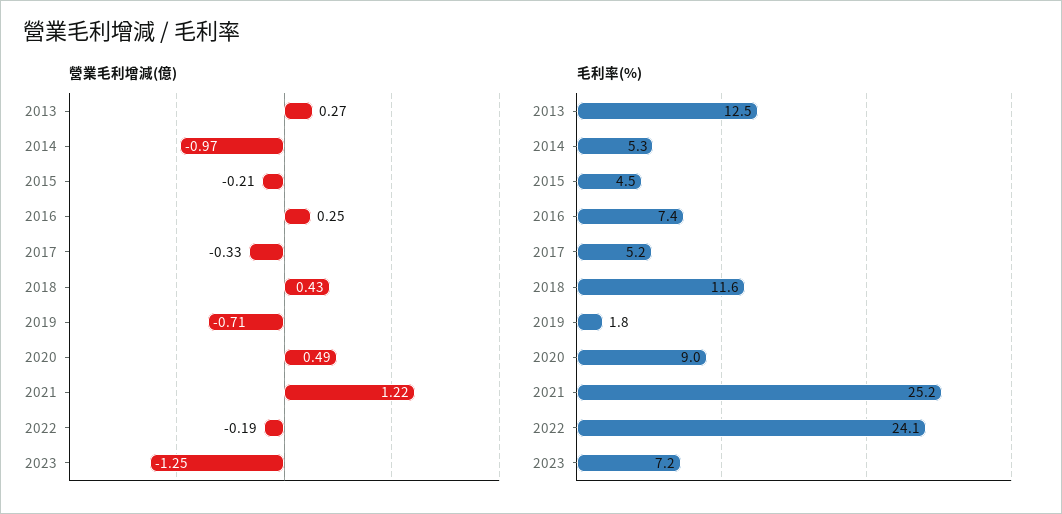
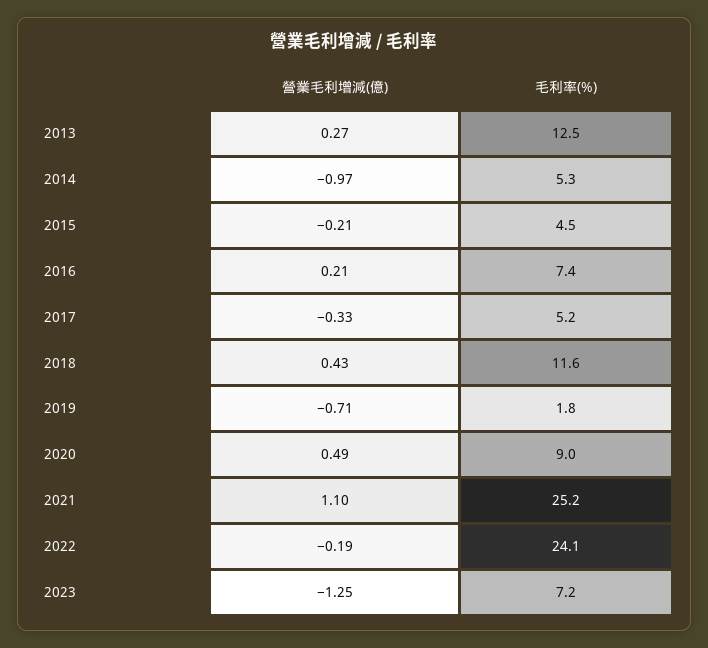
營業毛利增減(億), 2016: 0.25 -> 0.21
營業毛利增減(億), 2021: 1.22 -> 1.1

